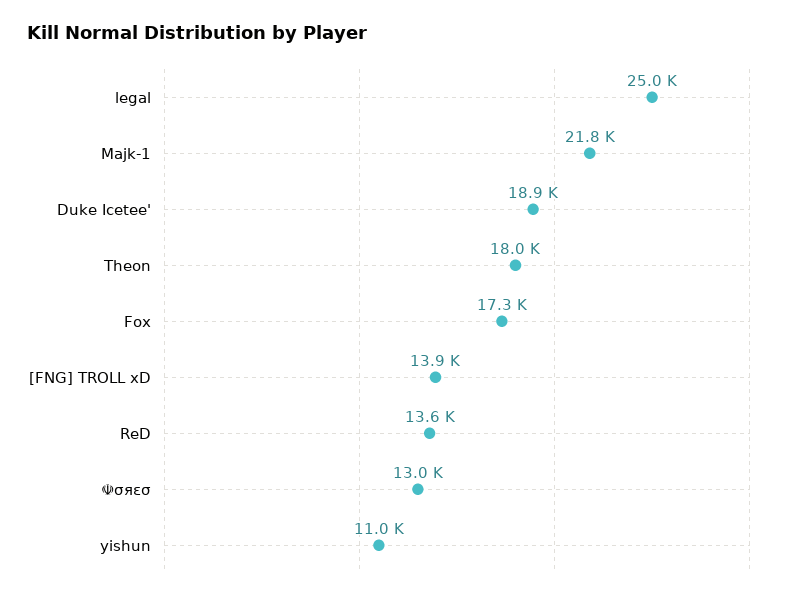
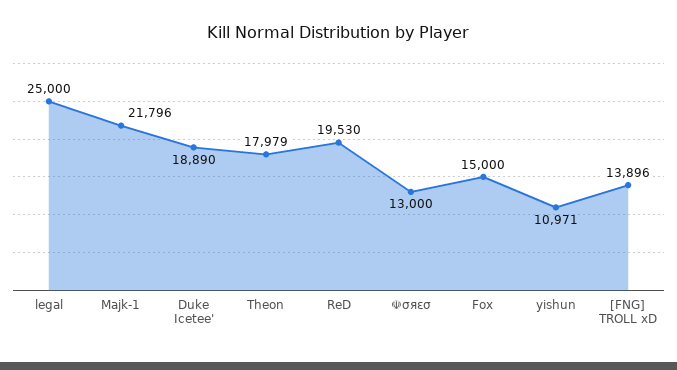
Fox: 17300 -> 15000
ReD: 13600 -> 19530

